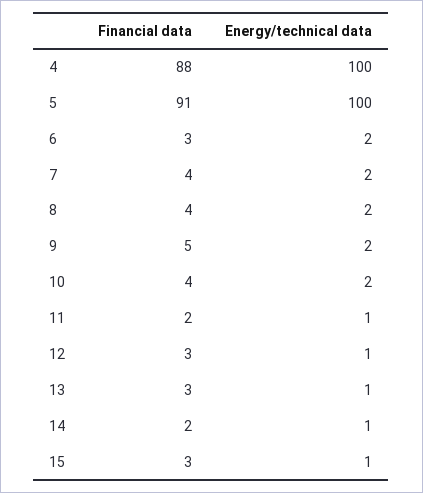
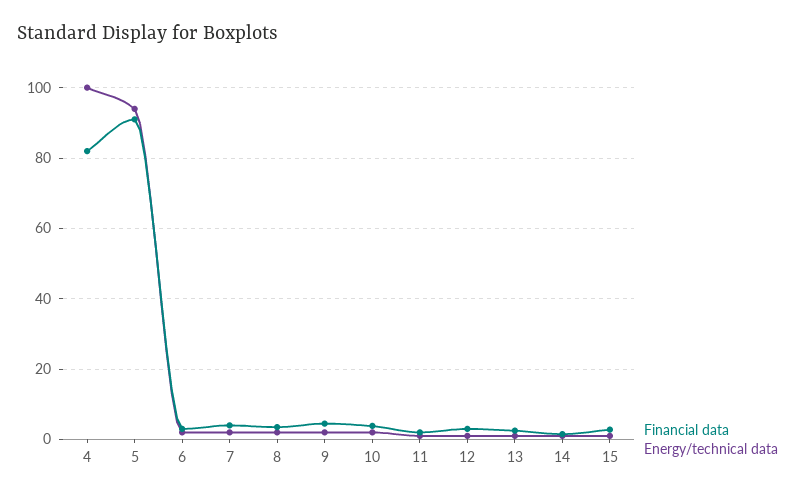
Financial data, 4: 88 -> 82
Energy/technical data, 5: 100 -> 94

